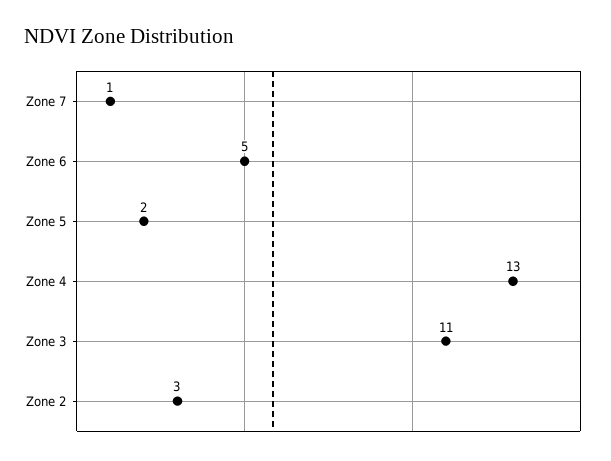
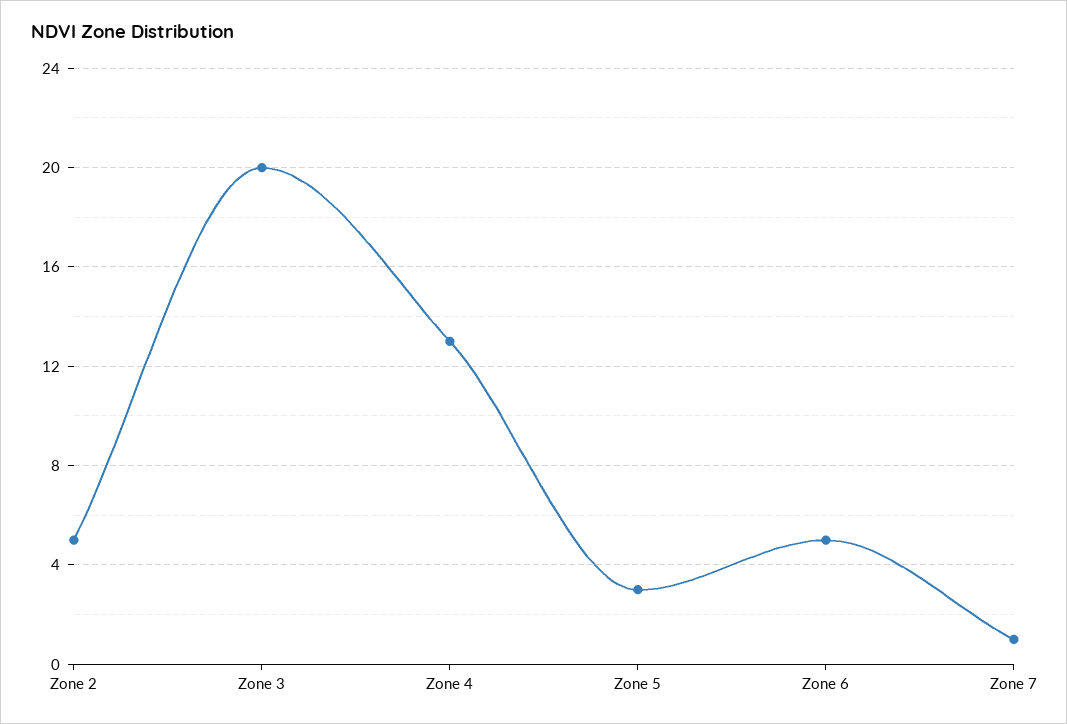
Zone 5: 2 -> 3
Zone 3: 11 -> 20
Zone 2: 3 -> 5

